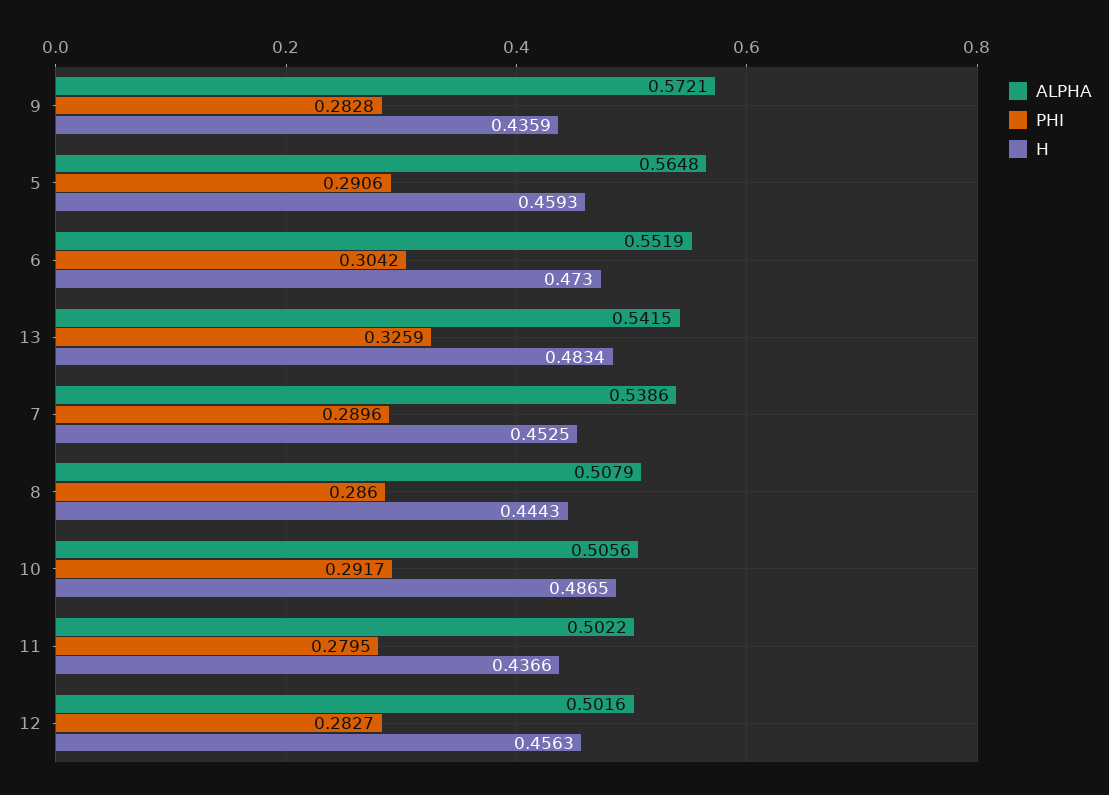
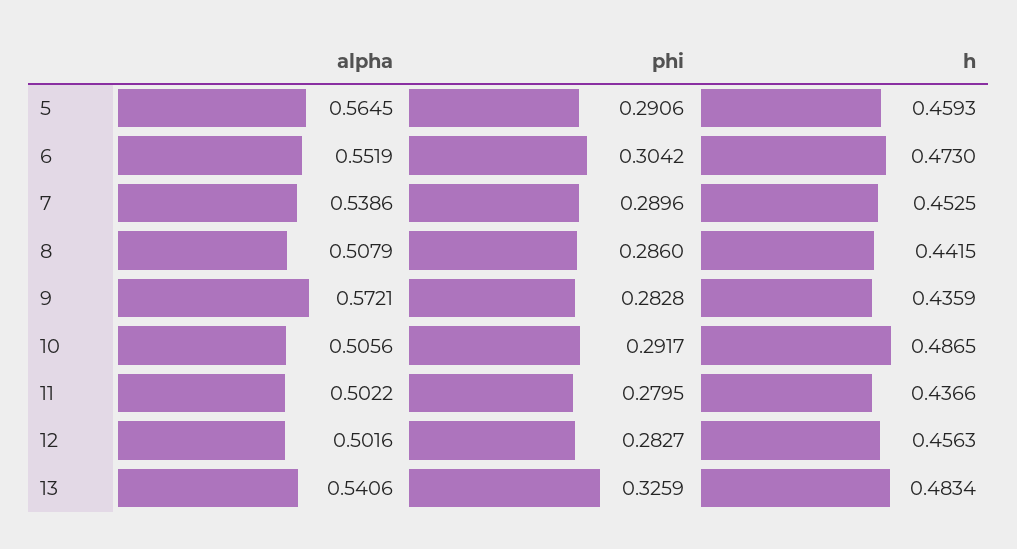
ALPHA, 5: 0.5648 -> 0.5645
ALPHA, 13: 0.5415 -> 0.5406
H, 8: 0.4443 -> 0.4415

